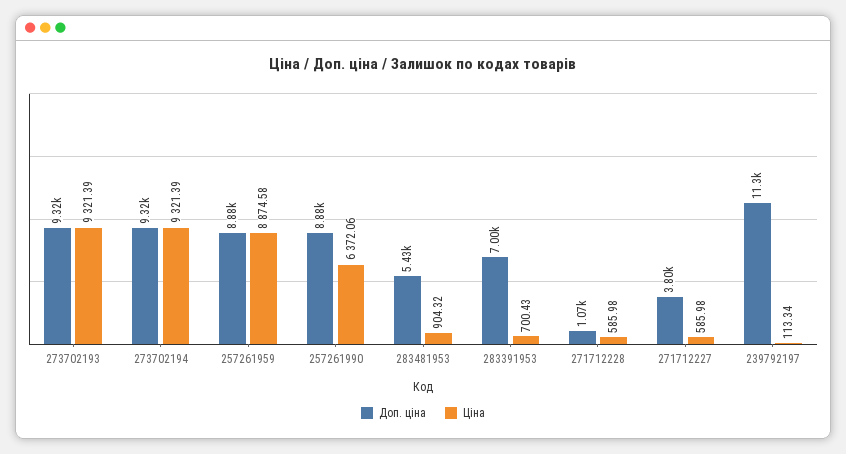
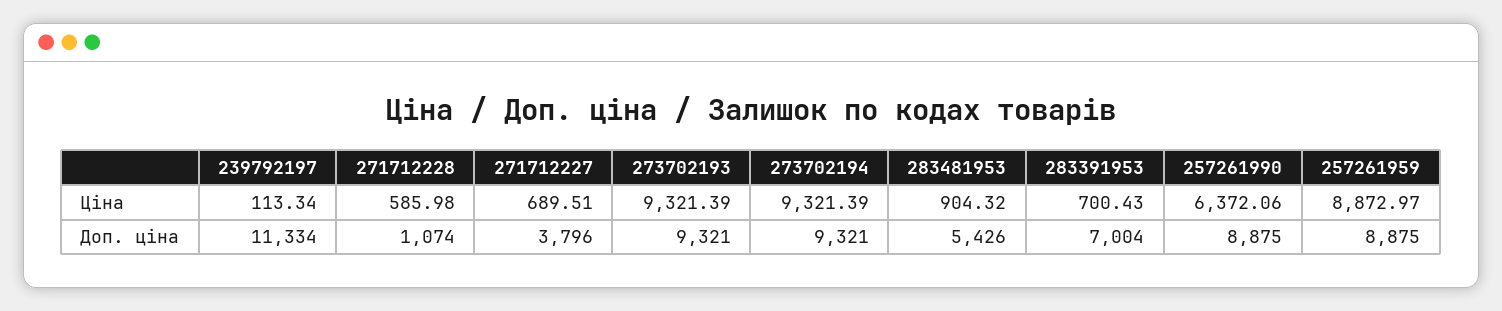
Ціна, 257261959: 8874.58 -> 8872.97
Ціна, 271712227: 585.98 -> 689.51

